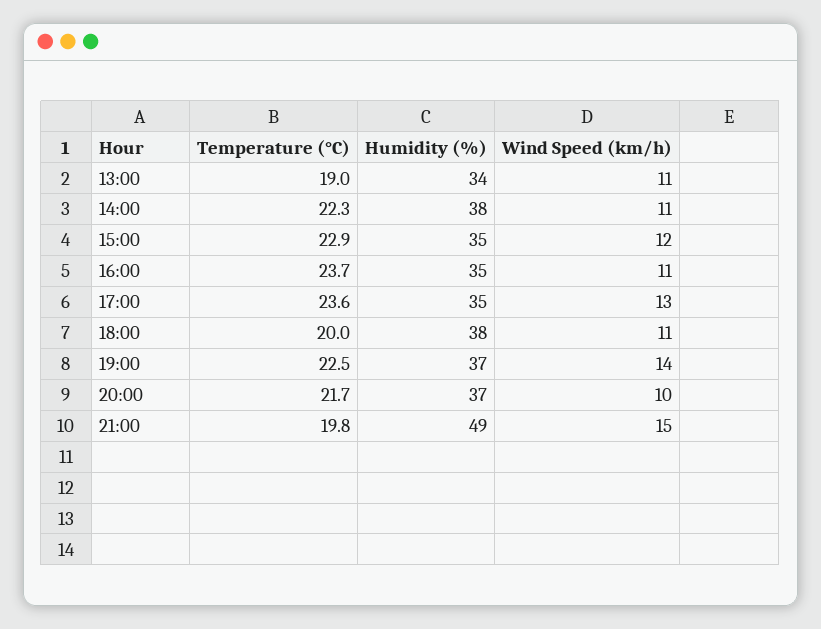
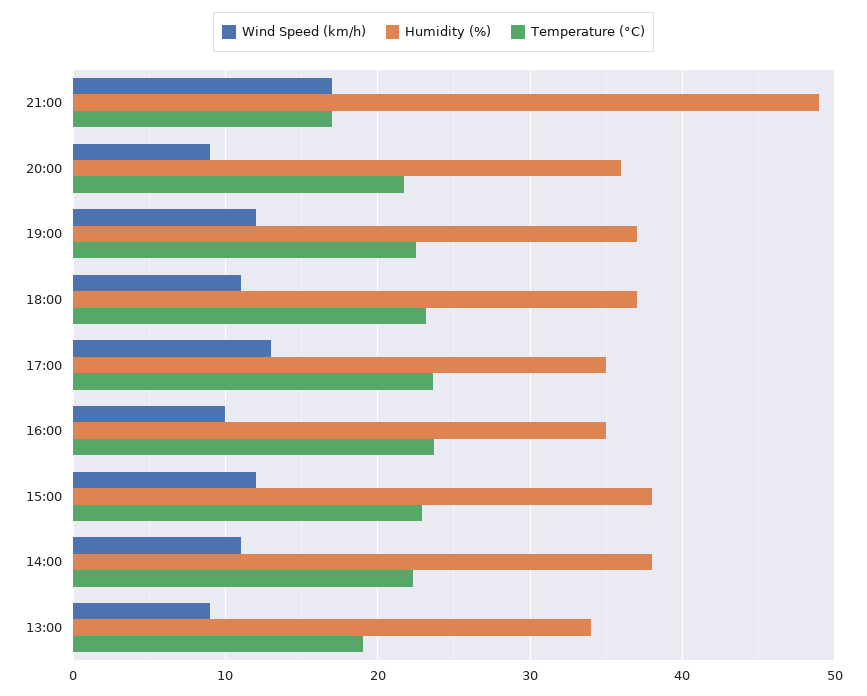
Wind Speed (km/h), 13:00: 11 -> 9
Humidity (%), 15:00: 35 -> 38
Wind Speed (km/h), 16:00: 11 -> 10
Temperature (°C), 18:00: 20 -> 23
Humidity (%), 18:00: 38 -> 37
Wind Speed (km/h), 19:00: 14 -> 12
Humidity (%), 20:00: 37 -> 36
Wind Speed (km/h), 20:00: 10 -> 9
Temperature (°C), 21:00: 19.8 -> 17
Wind Speed (km/h), 21:00: 15 -> 17

